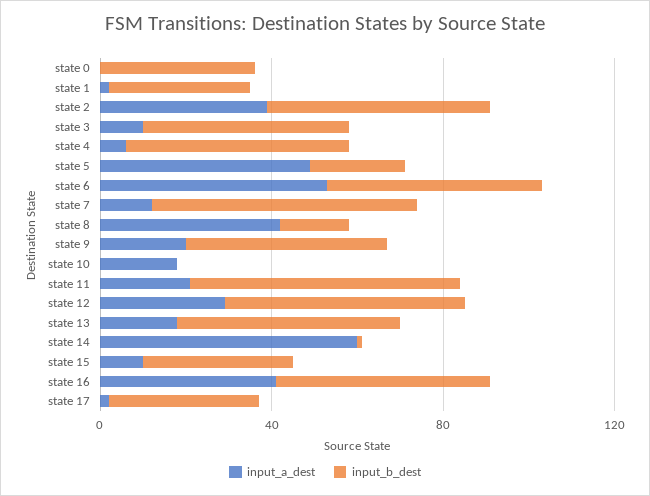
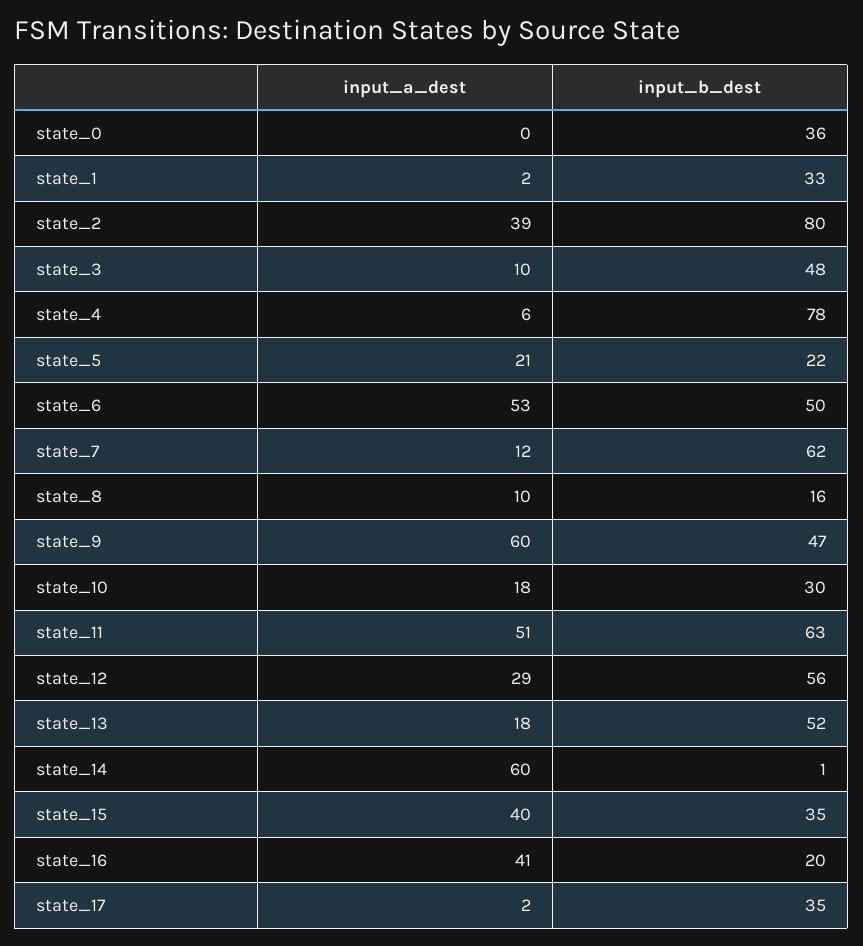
input_b_dest, state 2: 50 -> 80
input_b_dest, state 4: 50 -> 78
input_a_dest, state 5: 50 -> 21
input_a_dest, state 8: 40 -> 10
input_a_dest, state 9: 20 -> 60
input_b_dest, state 10: 0 -> 30
input_a_dest, state 11: 20 -> 51
input_a_dest, state 15: 10 -> 40
input_b_dest, state 16: 50 -> 20

